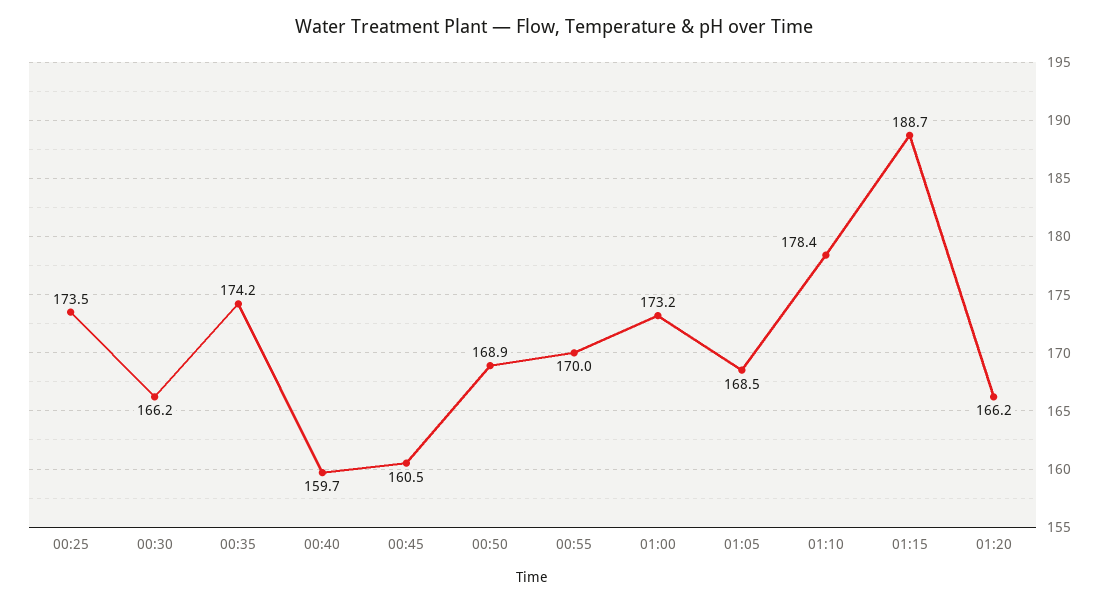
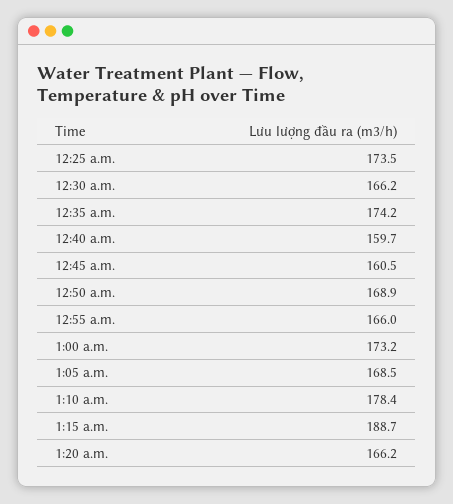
00:55: 170 -> 166

